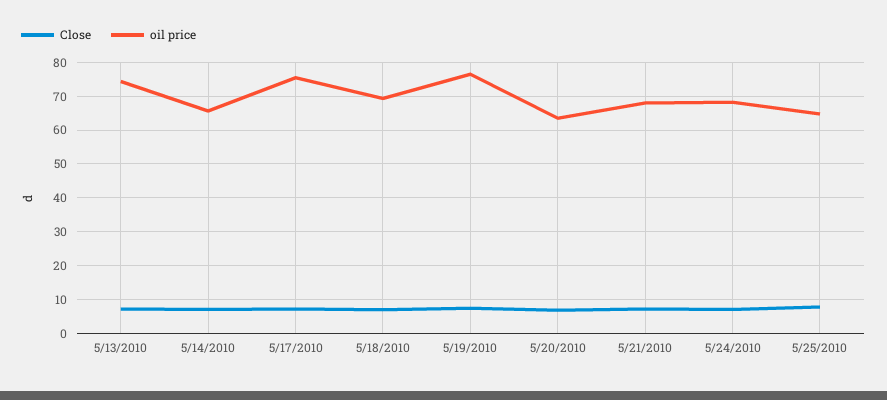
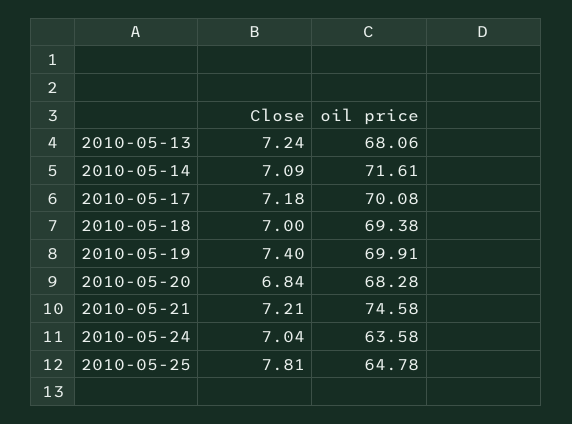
oil price, 5/13/2010: 74 -> 68.06
oil price, 5/14/2010: 66 -> 71.61
oil price, 5/17/2010: 76 -> 70.08
oil price, 5/19/2010: 76 -> 69.91
oil price, 5/20/2010: 64 -> 68.28
oil price, 5/21/2010: 68 -> 74.58
oil price, 5/24/2010: 68 -> 63.58

